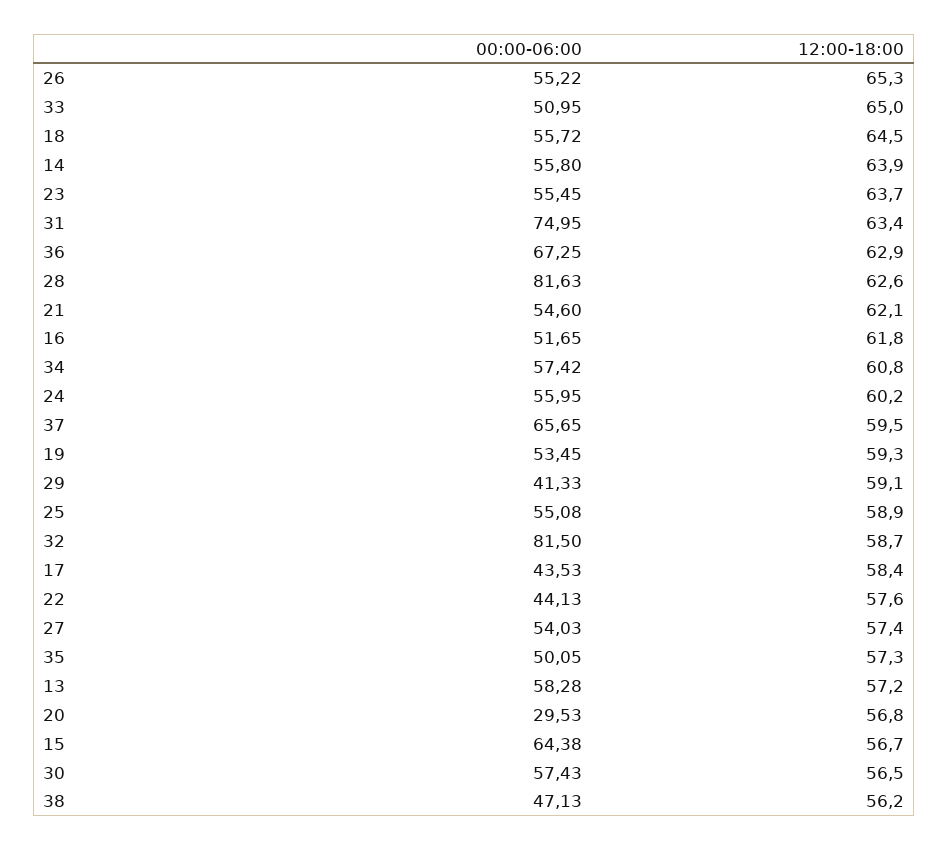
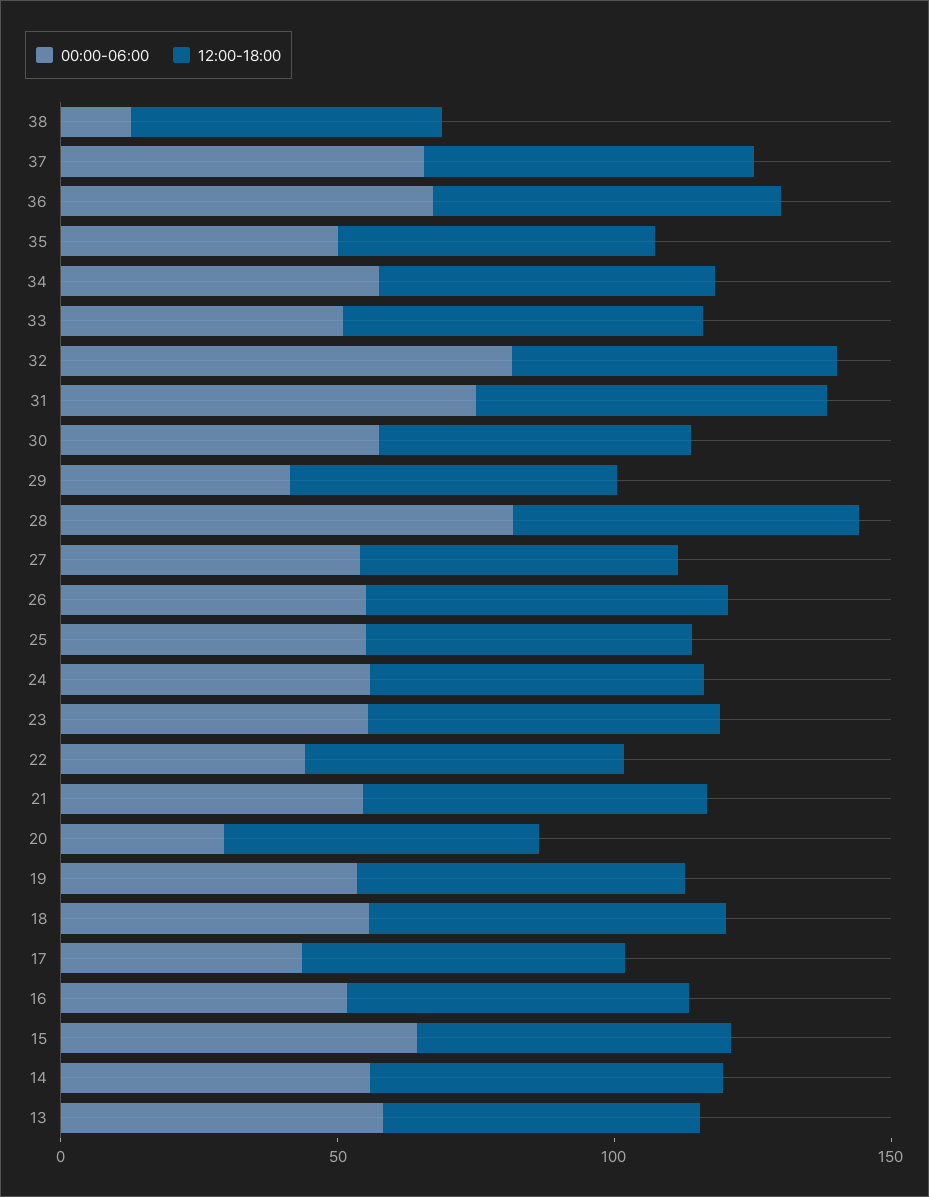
00:00-06:00, 38: 47.13 -> 10

